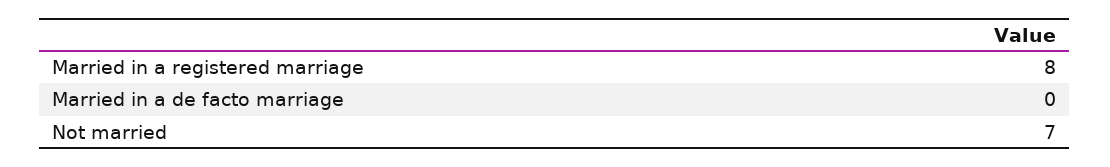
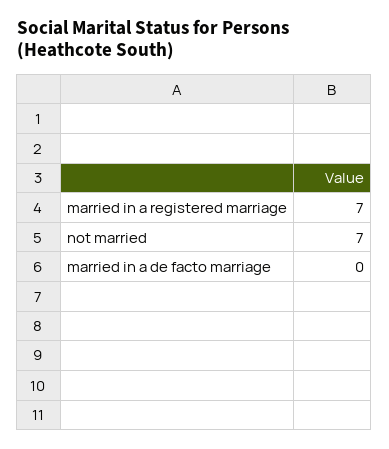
Married in a registered marriage: 8 -> 7

